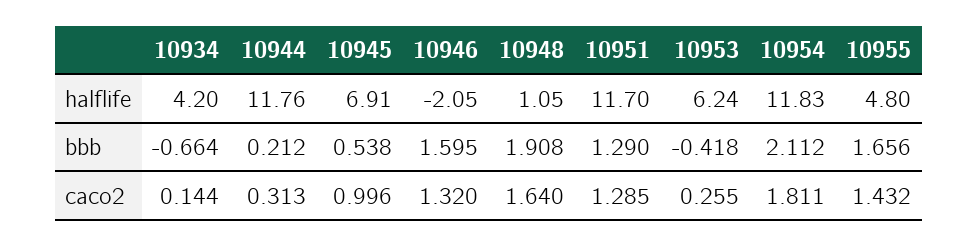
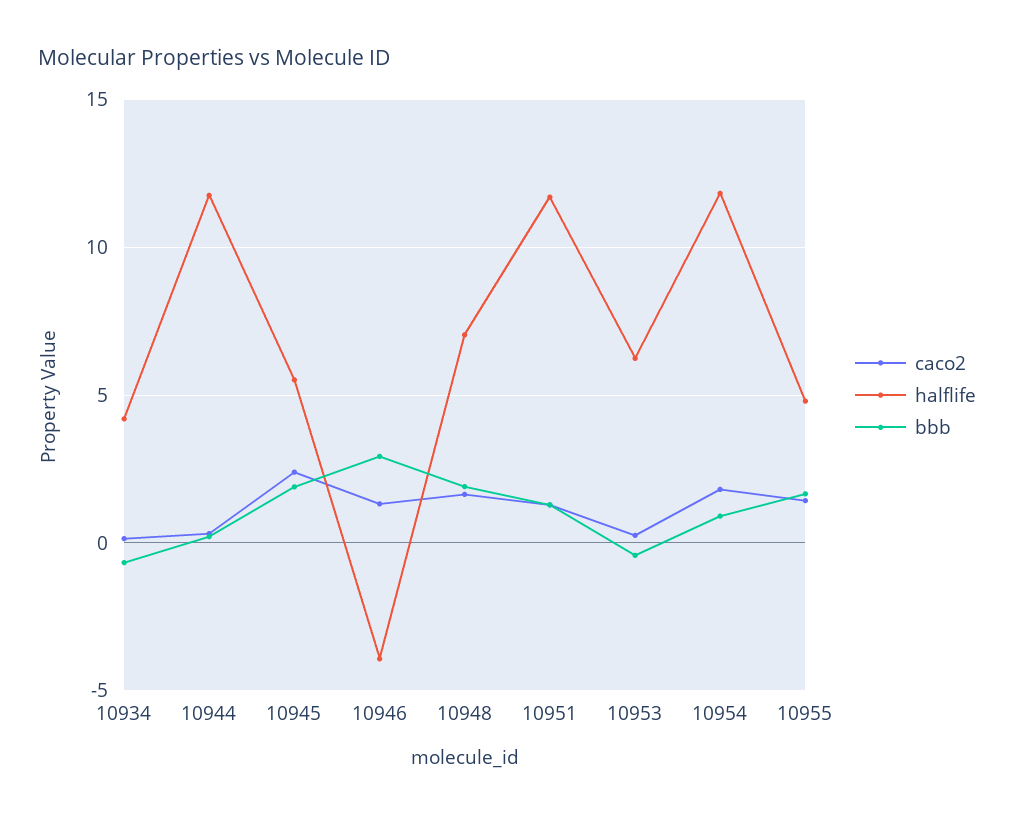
halflife, 10945: 6.91 -> 5.5
halflife, 10946: -2.05 -> -4
halflife, 10948: 1.05 -> 7
bbb, 10945: 0.538 -> 2
bbb, 10946: 1.595 -> 3
bbb, 10954: 2.112 -> 1
caco2, 10945: 0.996 -> 2.5

